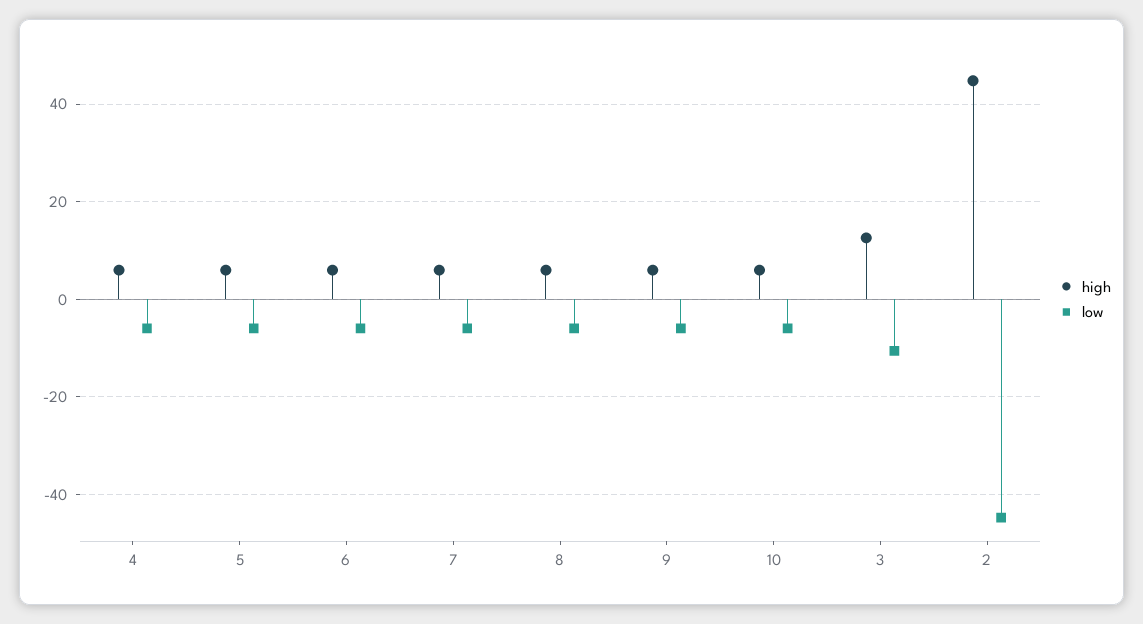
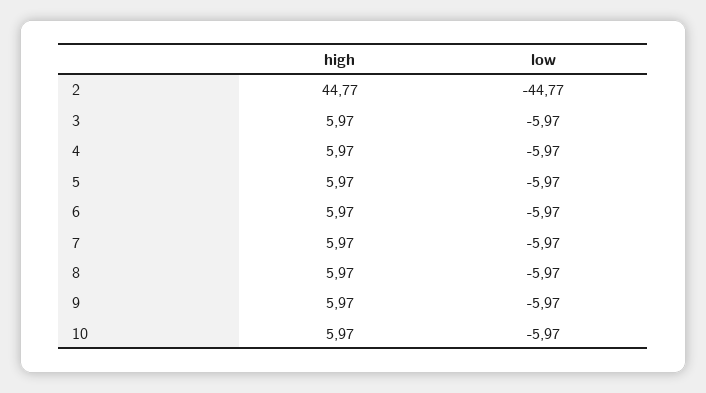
high, 3: 12 -> 5.97
low, 3: -10 -> -5.97

